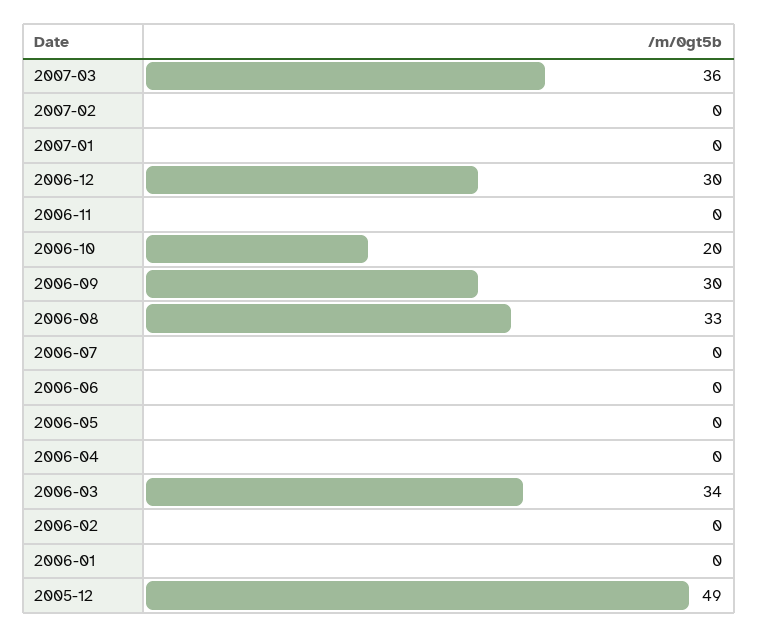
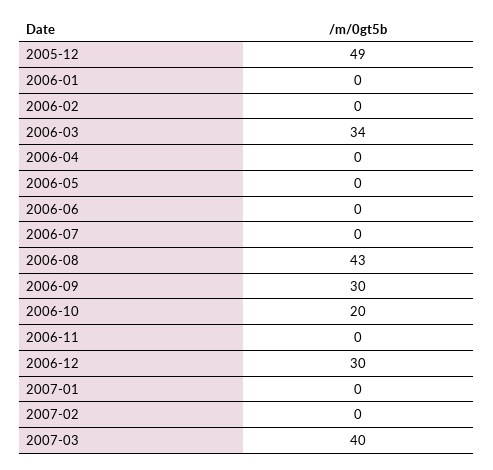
2007-03: 36 -> 40
2006-08: 33 -> 43

